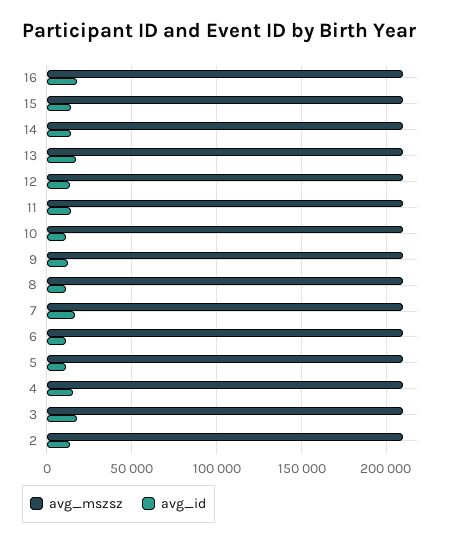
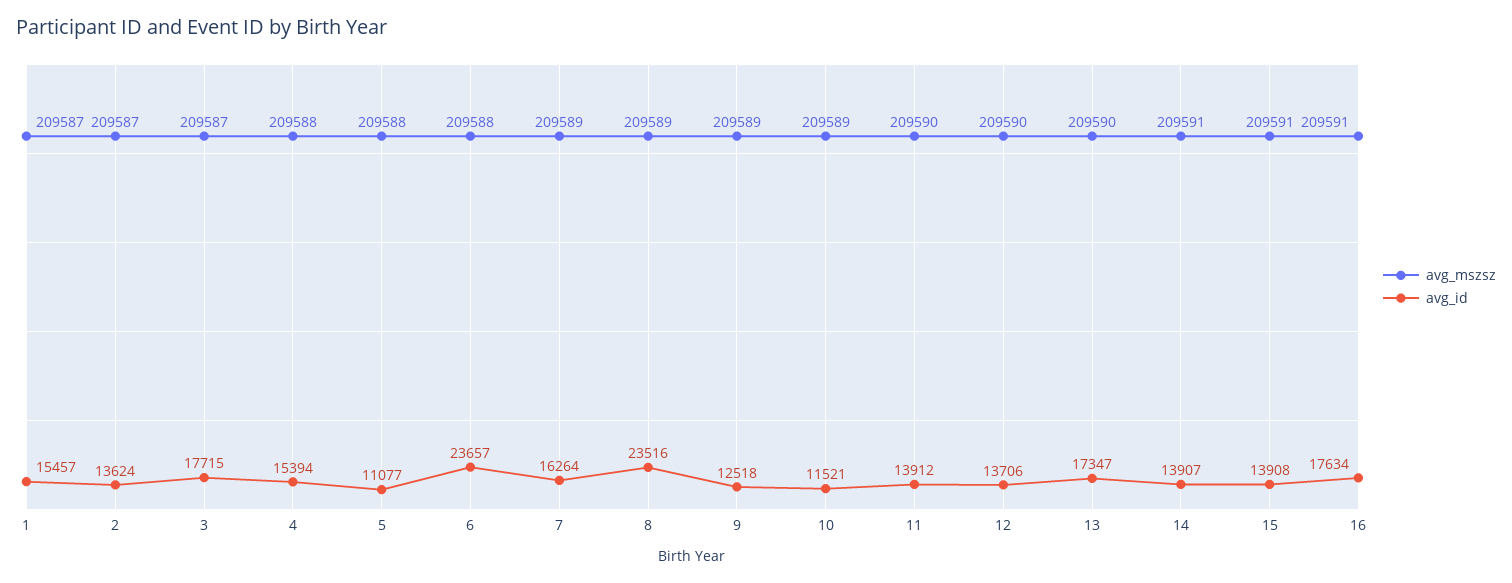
avg_id, 8: 10000 -> 23516
avg_id, 6: 10000 -> 23657
avg_mszsz, 1: none -> 209587
avg_id, 1: none -> 15457

